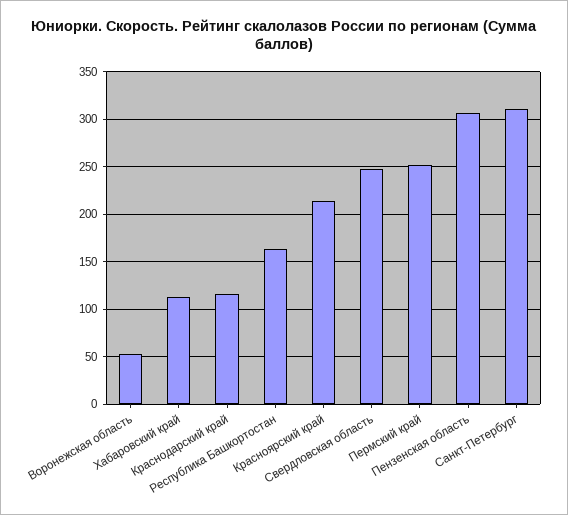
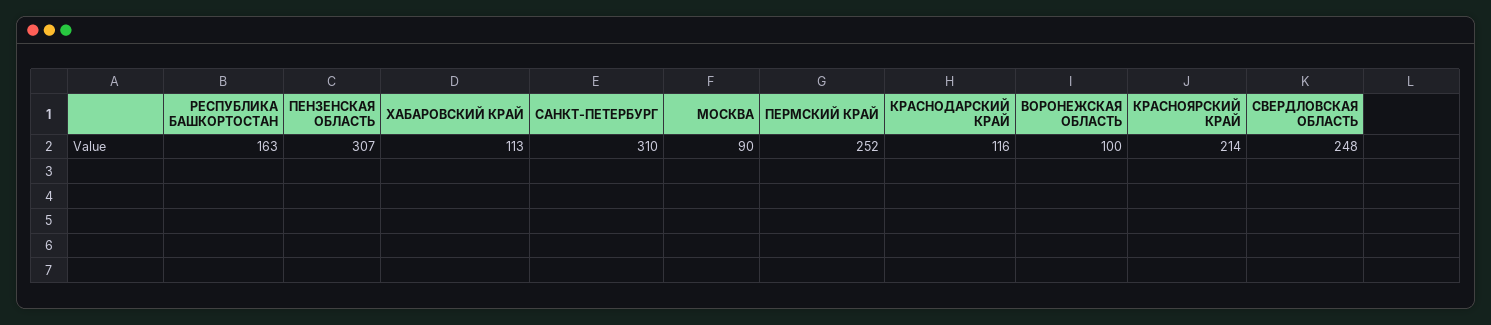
Воронежская область: 50 -> 100
МОСКВА: none -> 90

